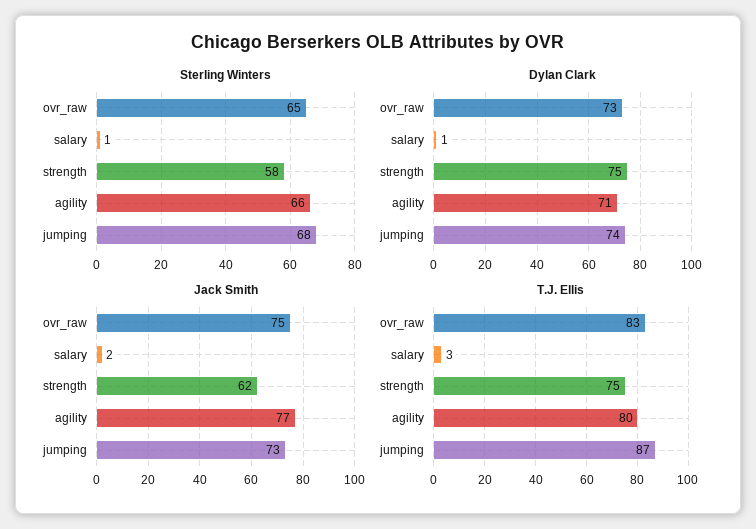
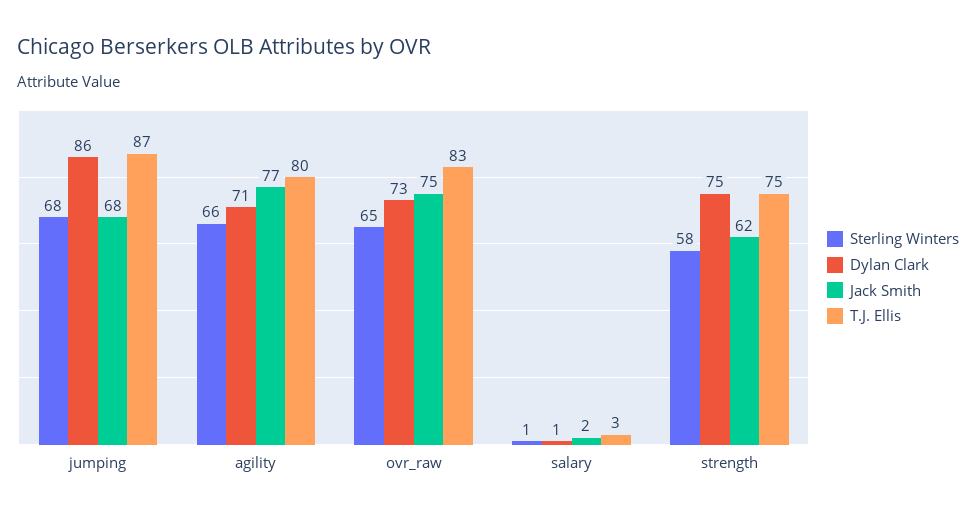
Dylan Clark, jumping: 74 -> 86
Jack Smith, jumping: 73 -> 68

